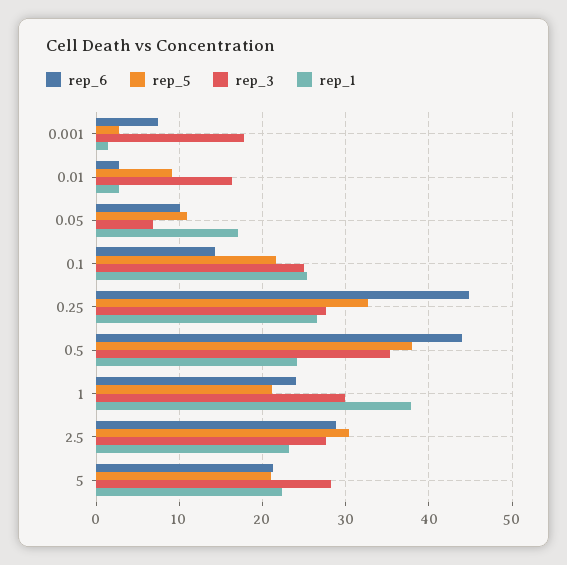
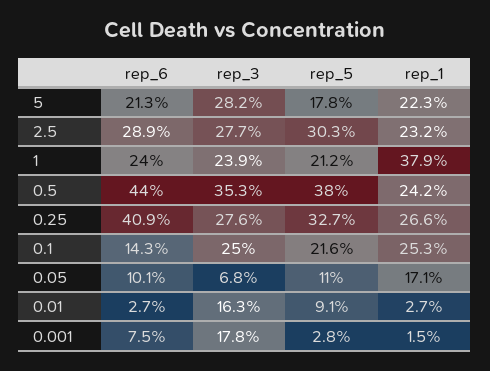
rep_6, 0.25: 45 -> 40.9
rep_3, 1: 30 -> 23.9
rep_5, 5: 21 -> 17.8

